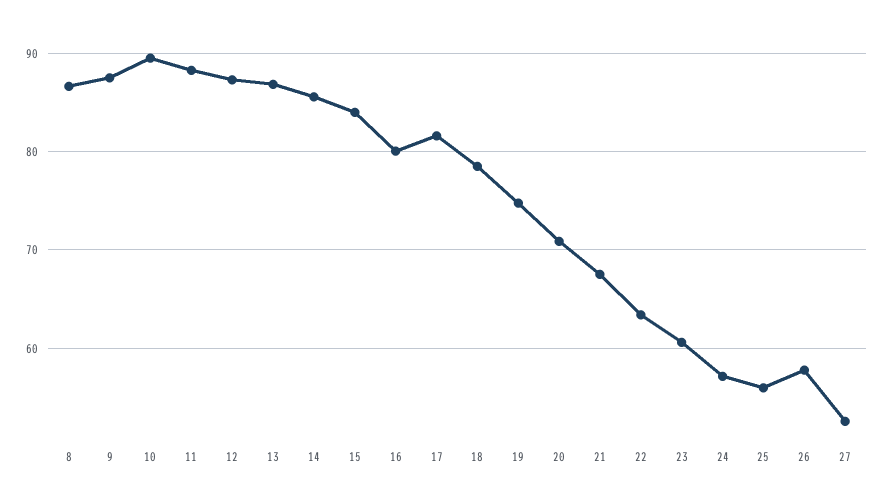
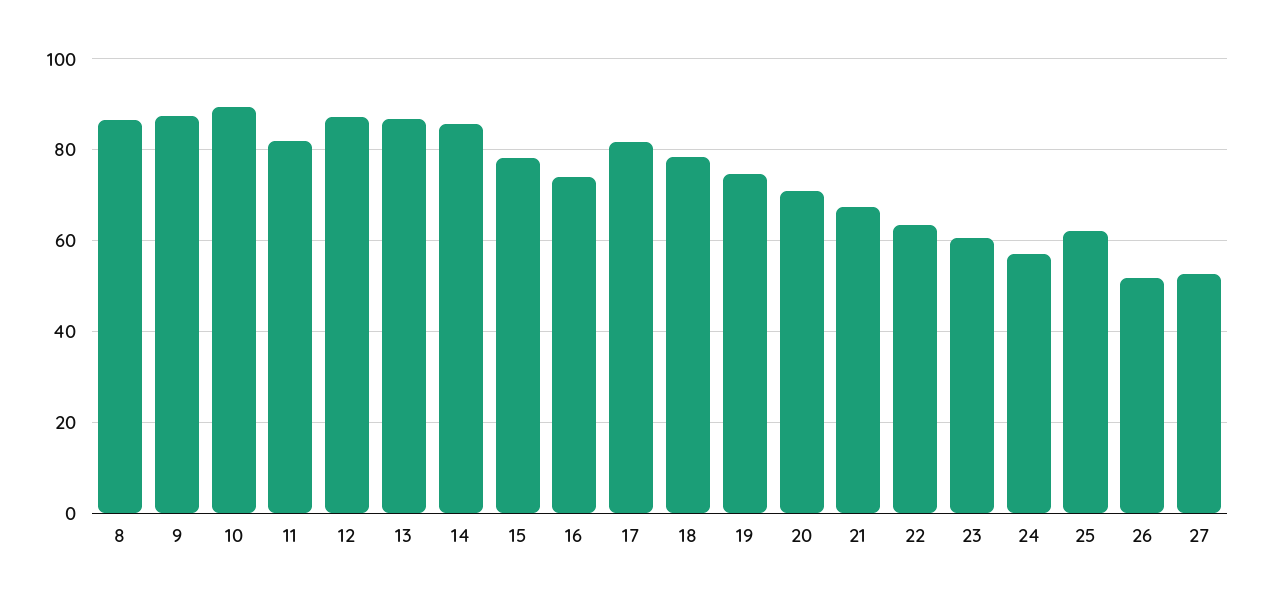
11: 88 -> 82
15: 84 -> 78
16: 80 -> 74
25: 56 -> 62
26: 58 -> 52

